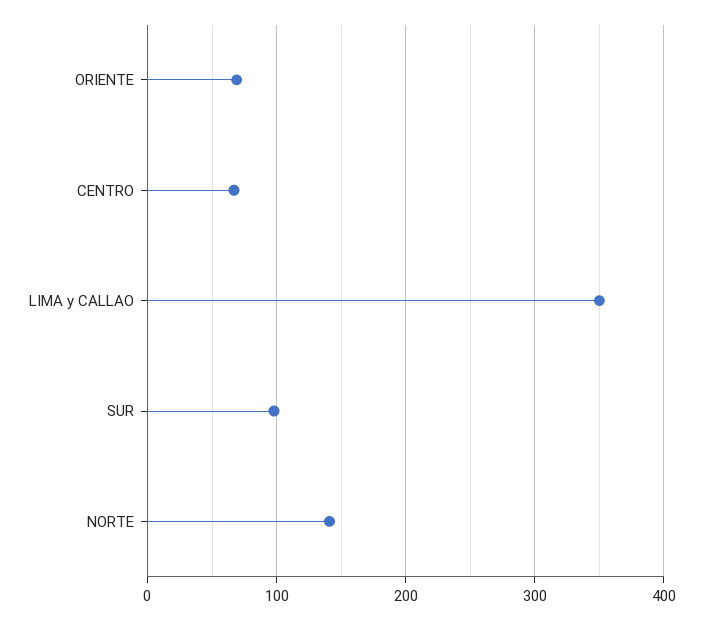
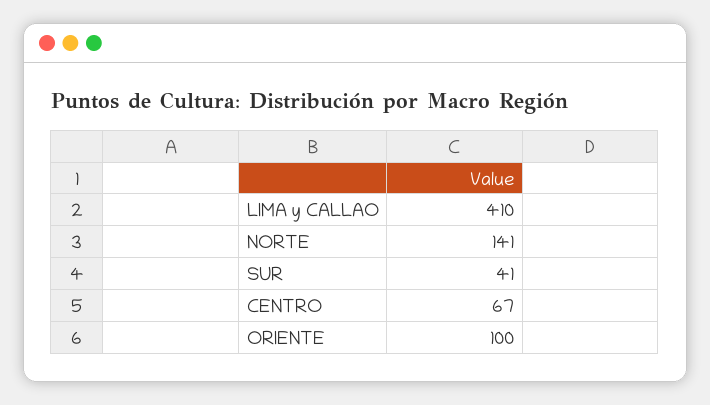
ORIENTE: 70 -> 100
LIMA y CALLAO: 350 -> 410
SUR: 100 -> 41

